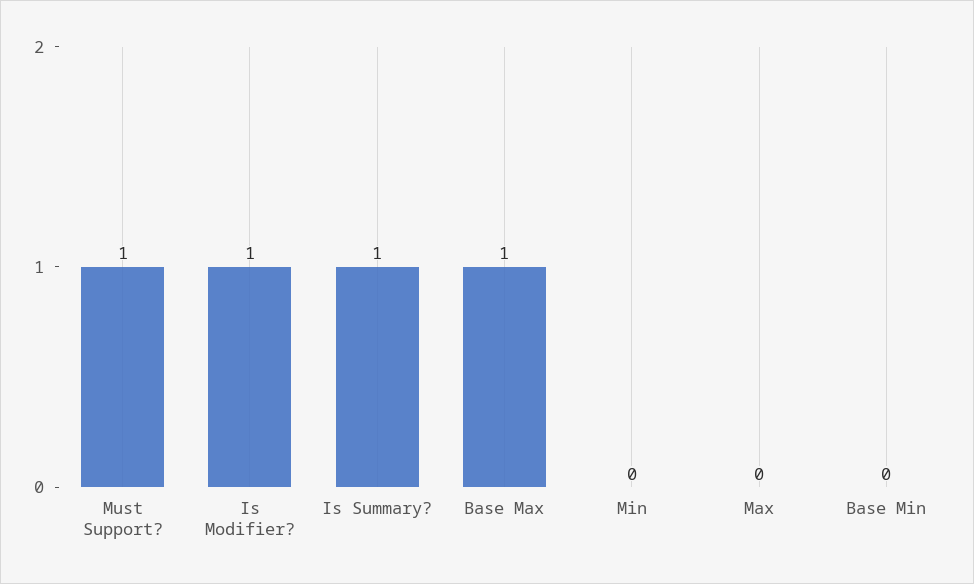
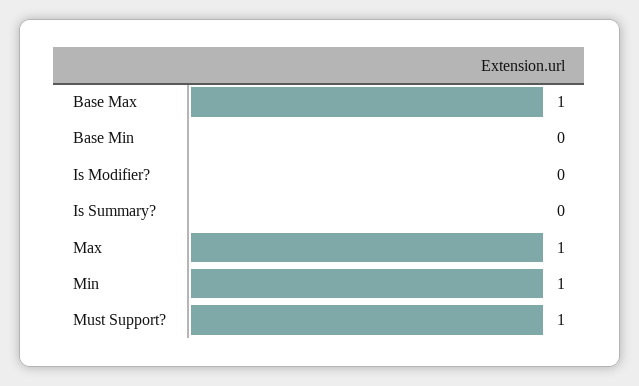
Is Modifier?: 1 -> 0
Is Summary?: 1 -> 0
Min: 0 -> 1
Max: 0 -> 1

